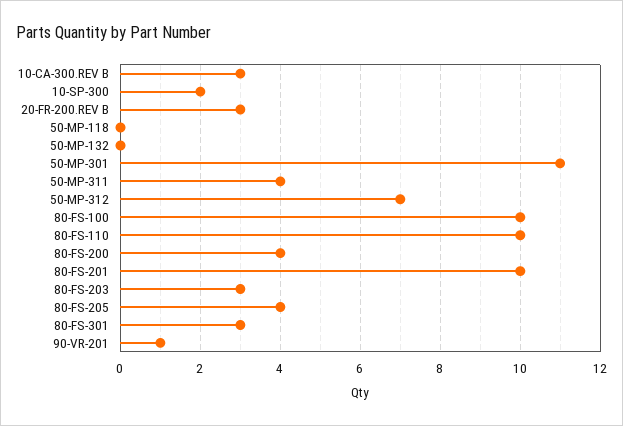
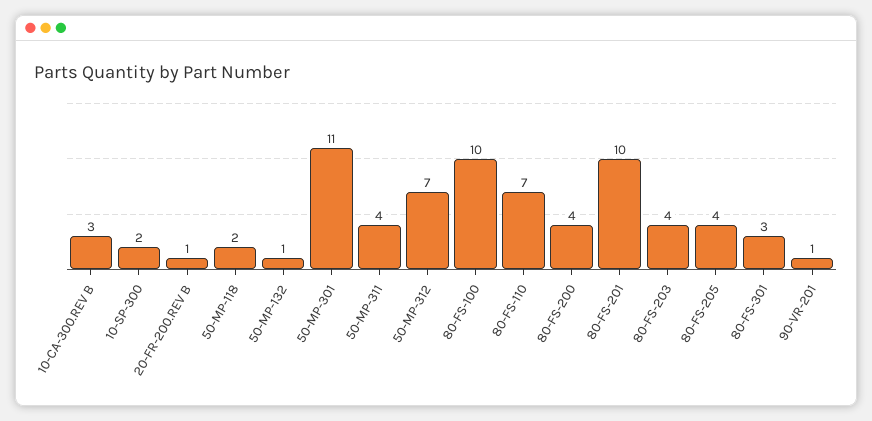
20-FR-200.REV B: 3 -> 1
50-MP-118: 0 -> 2
50-MP-132: 0 -> 1
80-FS-110: 10 -> 7
80-FS-203: 3 -> 4

